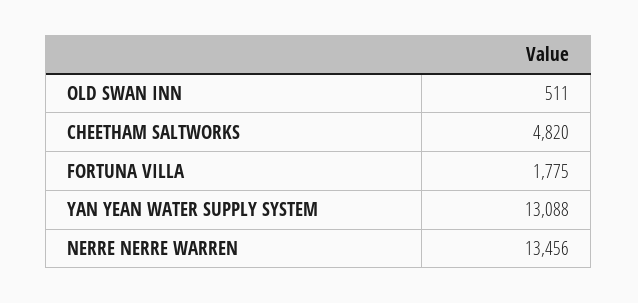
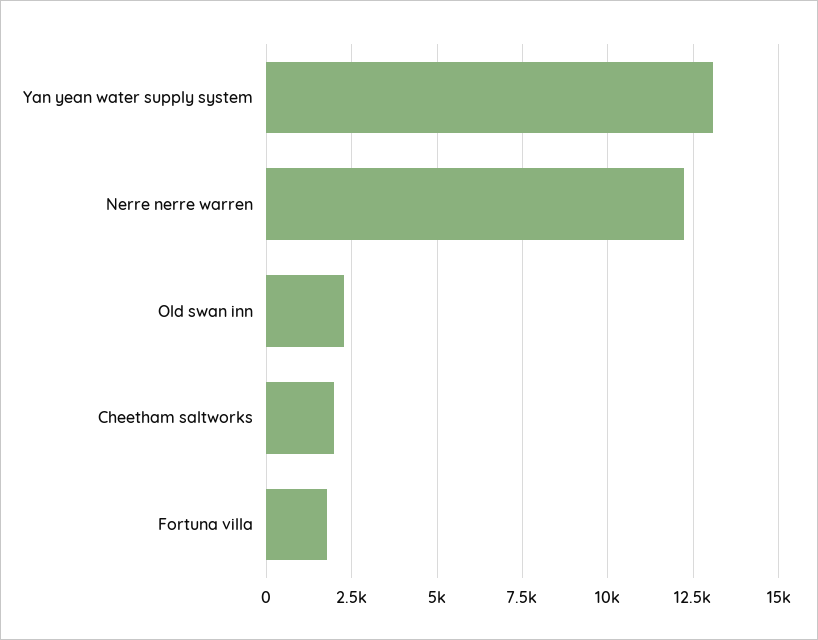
OLD SWAN INN: 511 -> 2250
CHEETHAM SALTWORKS: 4820 -> 2000
NERRE NERRE WARREN: 13456 -> 12250

